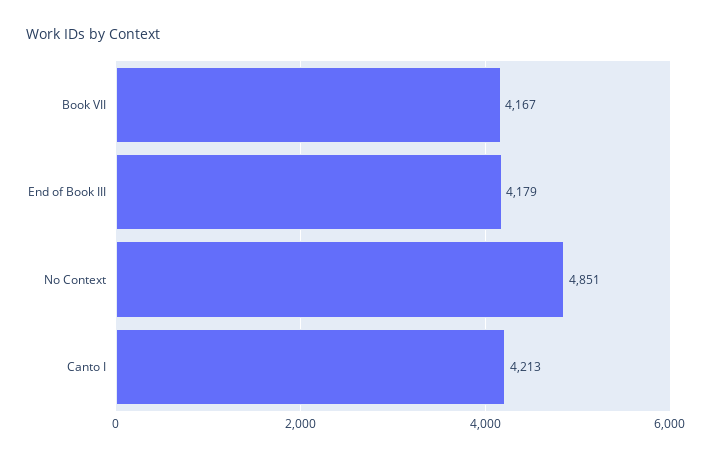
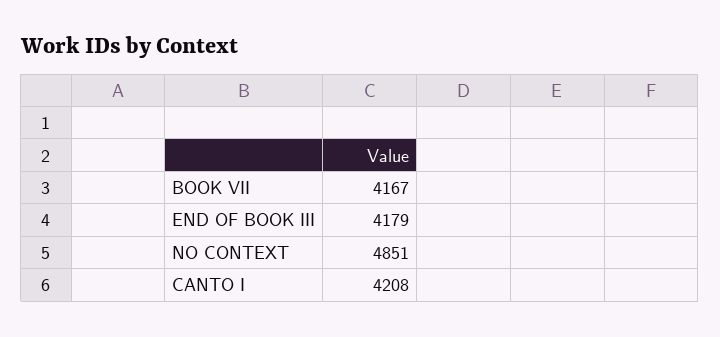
Canto I: 4213 -> 4208

